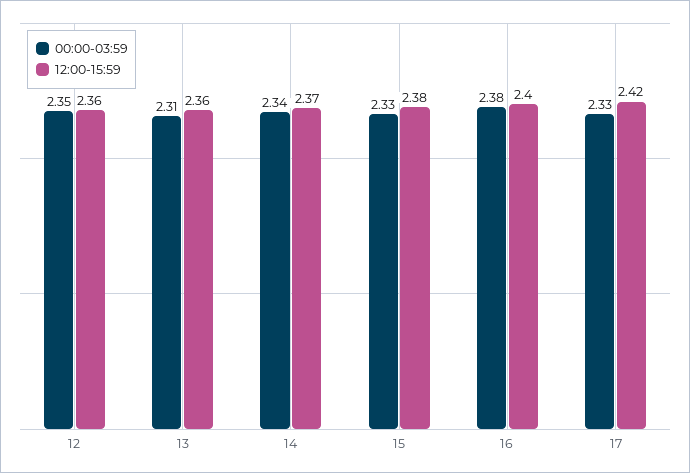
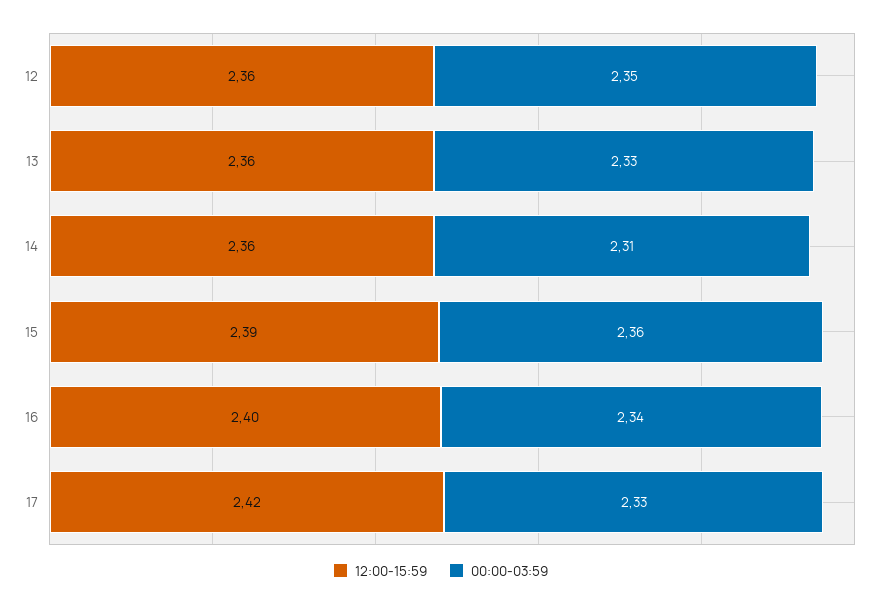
00:00-03:59, 13: 2.31 -> 2.33
00:00-03:59, 14: 2.34 -> 2.31
12:00-15:59, 14: 2.37 -> 2.36
00:00-03:59, 15: 2.33 -> 2.36
12:00-15:59, 15: 2.38 -> 2.39
00:00-03:59, 16: 2.38 -> 2.34

